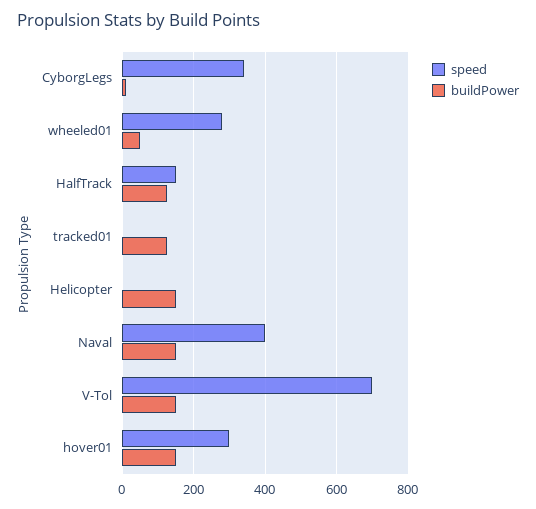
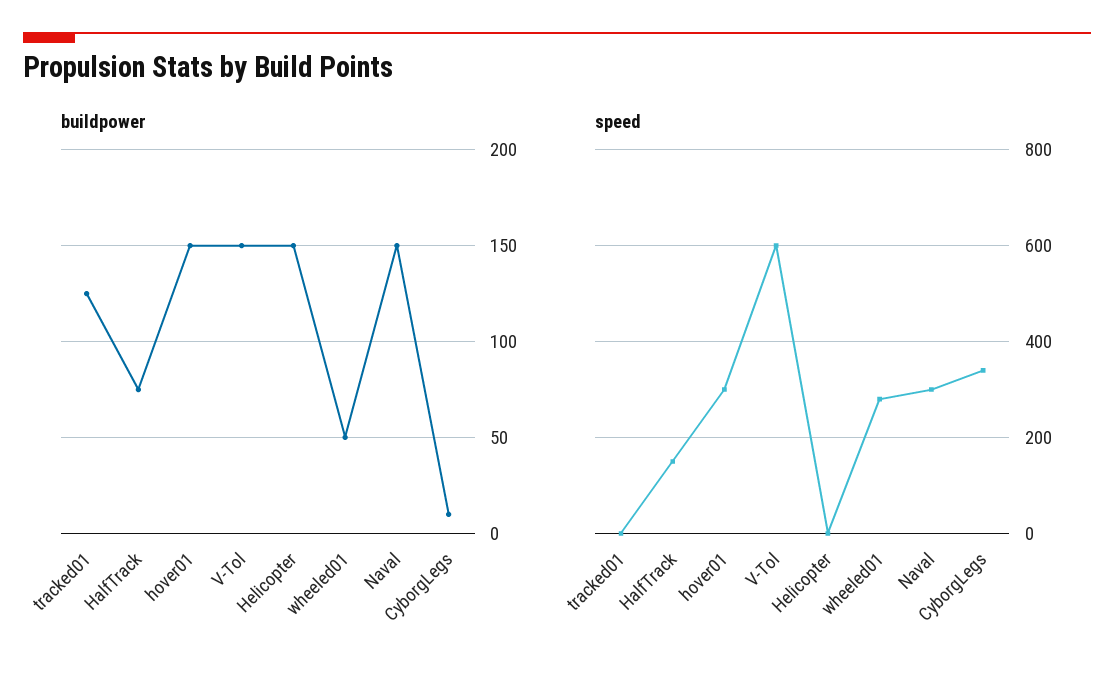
buildPower, HalfTrack: 120 -> 75
speed, Naval: 400 -> 300
speed, V-Tol: 700 -> 600

